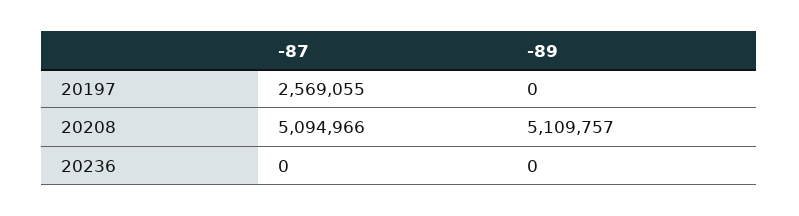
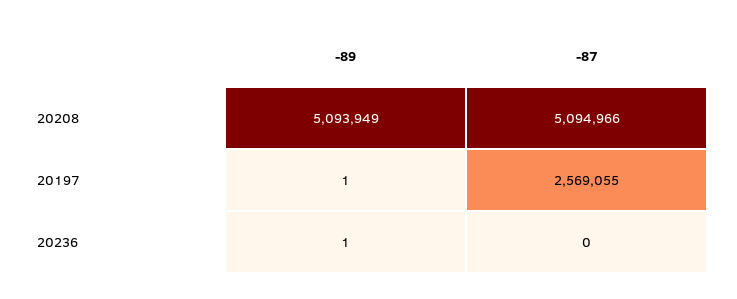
-89, 20197: 0 -> 1
-89, 20208: 5109757 -> 5093949
-89, 20236: 0 -> 1

